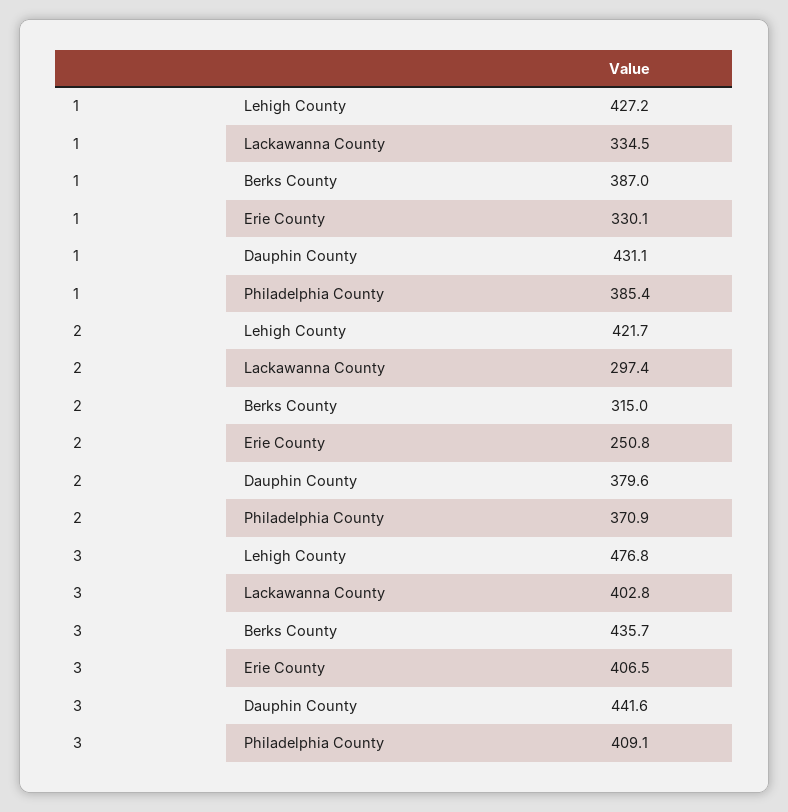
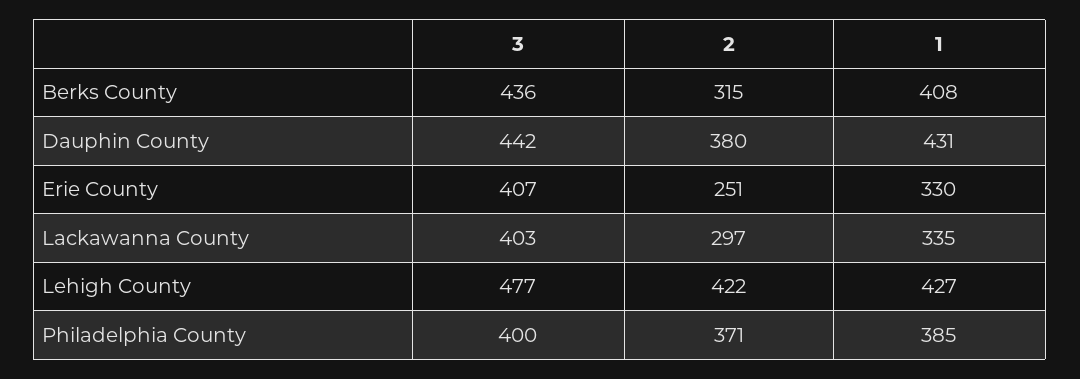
1, Berks County: 387 -> 408
3, Philadelphia County: 409.1 -> 400

